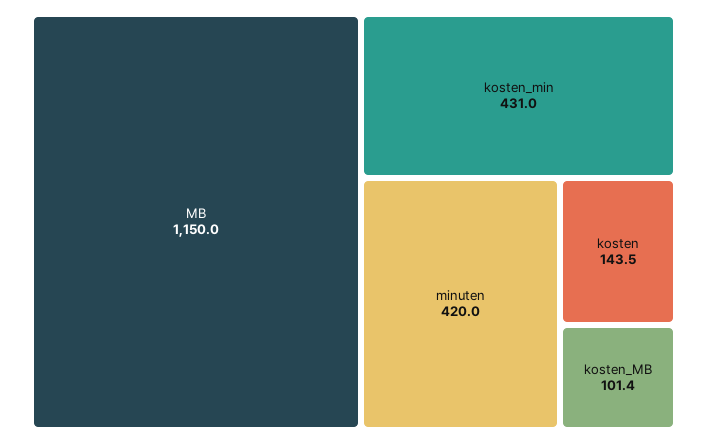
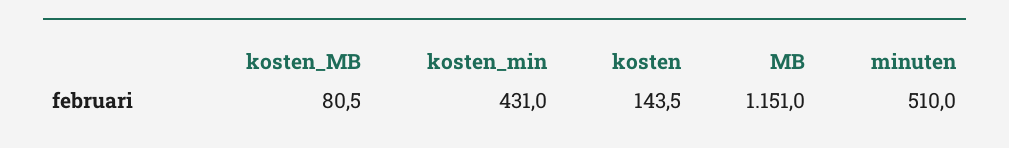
MB: 1150 -> 1151
minuten: 420 -> 510
kosten_MB: 101.4 -> 80.5

